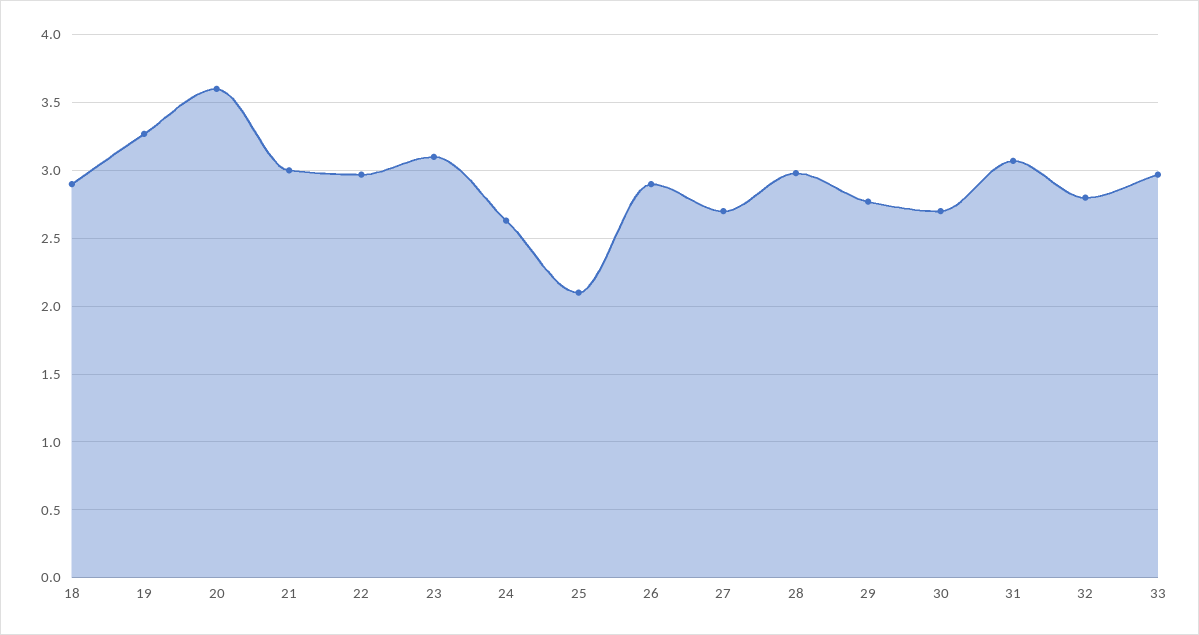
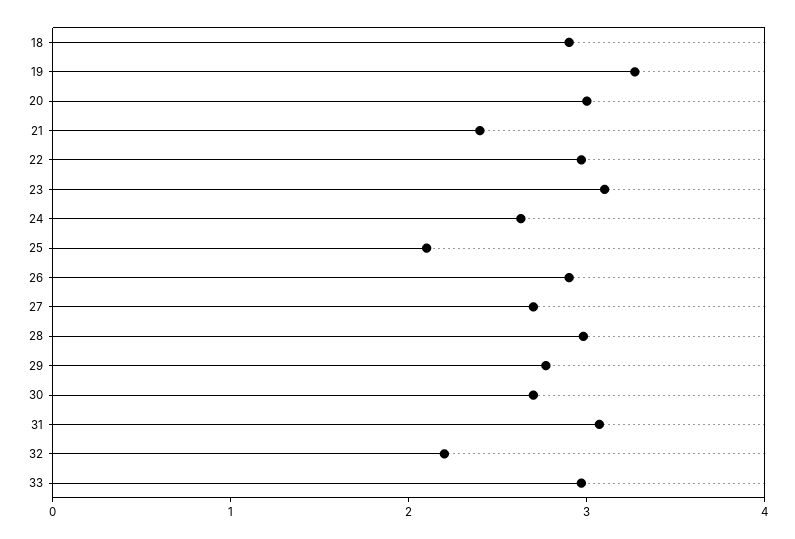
20: 3.6 -> 3
21: 3 -> 2.4
32: 2.8 -> 2.2

